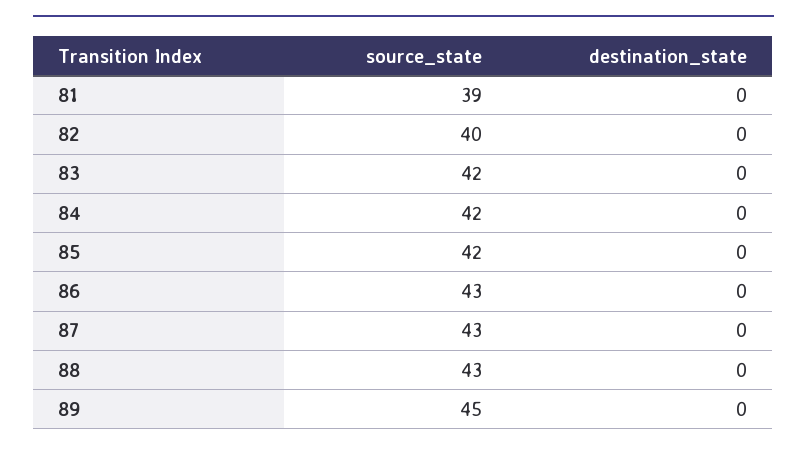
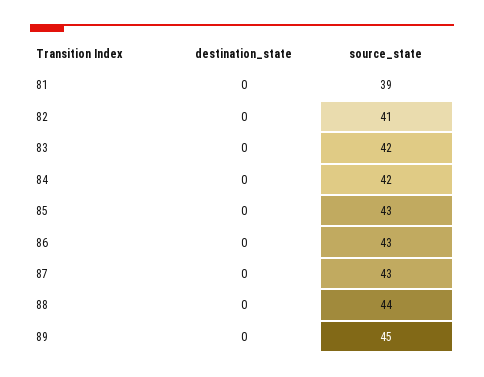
source_state, 82: 40 -> 41
source_state, 85: 42 -> 43
source_state, 88: 43 -> 44

